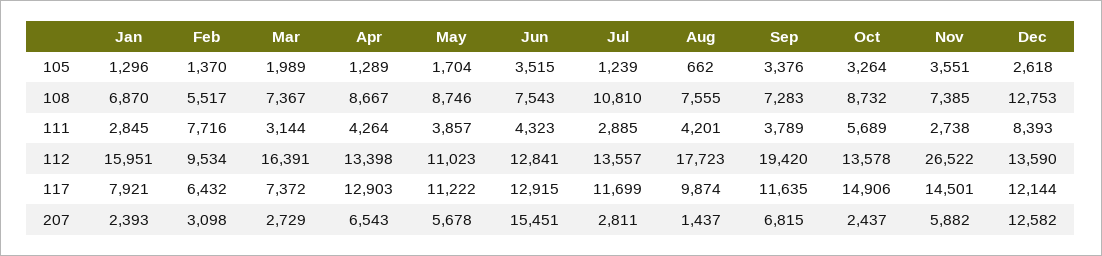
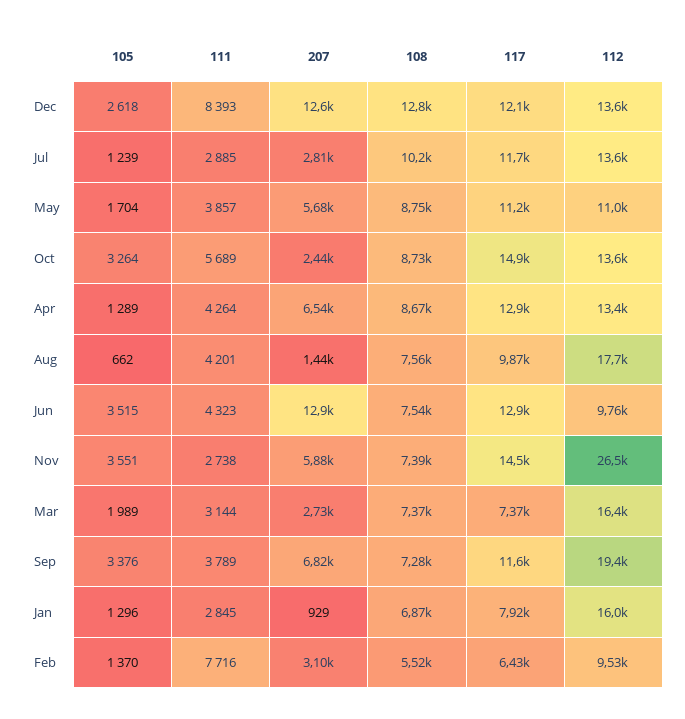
Jul, 108: 10810 -> 10200
Jun, 112: 12841 -> 9760
Jan, 207: 2393 -> 929
Jun, 207: 15451 -> 12900

